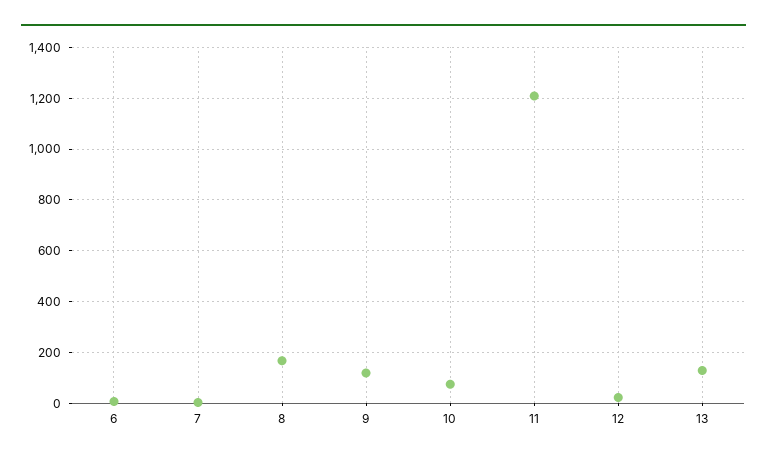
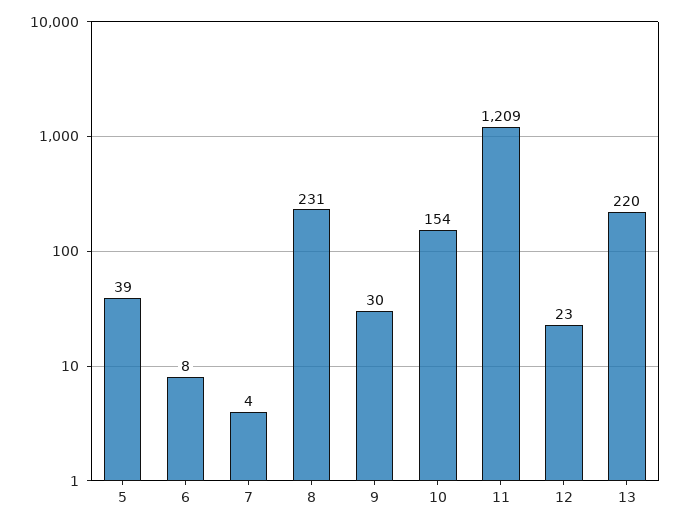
8: 175 -> 231
9: 125 -> 30
10: 75 -> 154
13: 125 -> 220
5: none -> 39

